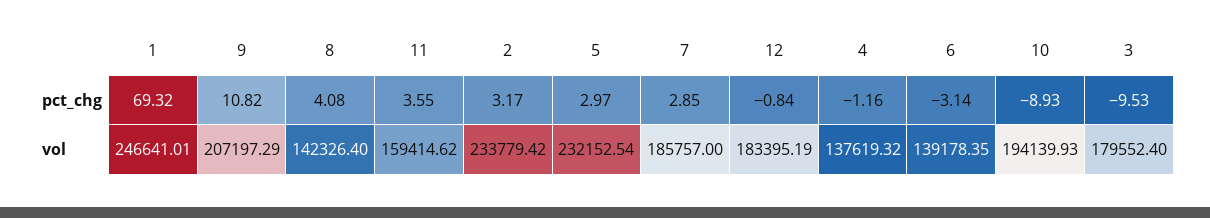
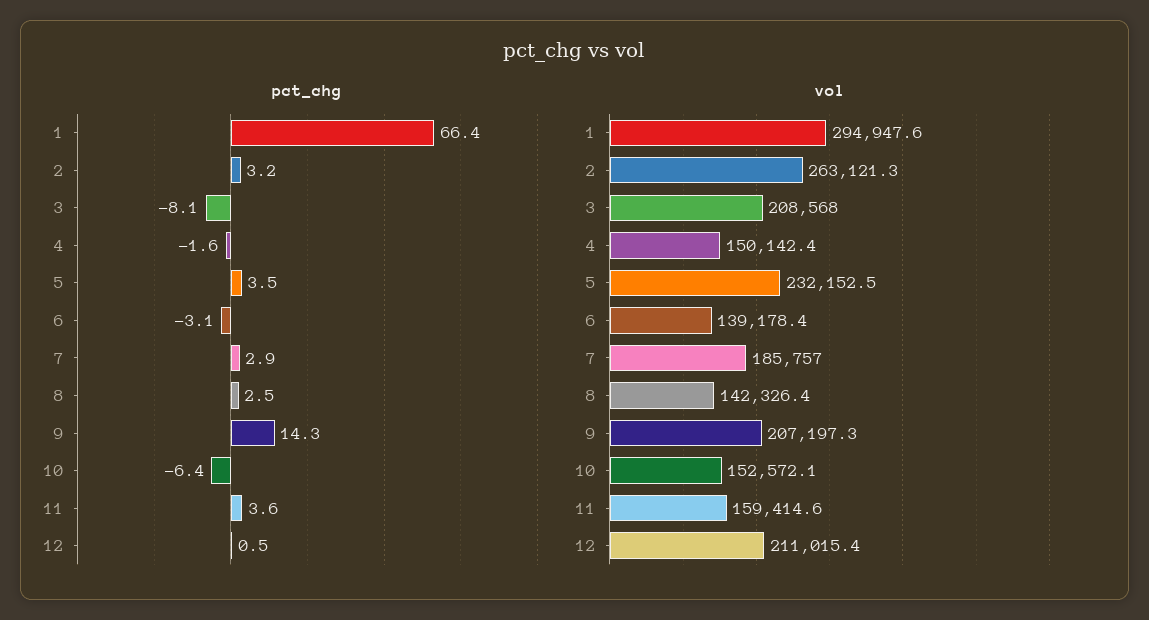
pct_chg, 1: 69.32 -> 66.4
pct_chg, 9: 10.82 -> 14.3
pct_chg, 8: 4.08 -> 2.5
pct_chg, 5: 2.97 -> 3.5
pct_chg, 12: -0.84 -> 0.5
pct_chg, 4: -1.16 -> -1.6
pct_chg, 10: -8.93 -> -6.4
pct_chg, 3: -9.53 -> -8.1
vol, 1: 246641.01 -> 294947.6
vol, 2: 233779.42 -> 263121.3
vol, 12: 183395.19 -> 211015.4
vol, 4: 137619.32 -> 150142.4
vol, 10: 194139.93 -> 152572.1
vol, 3: 179552.4 -> 208568

